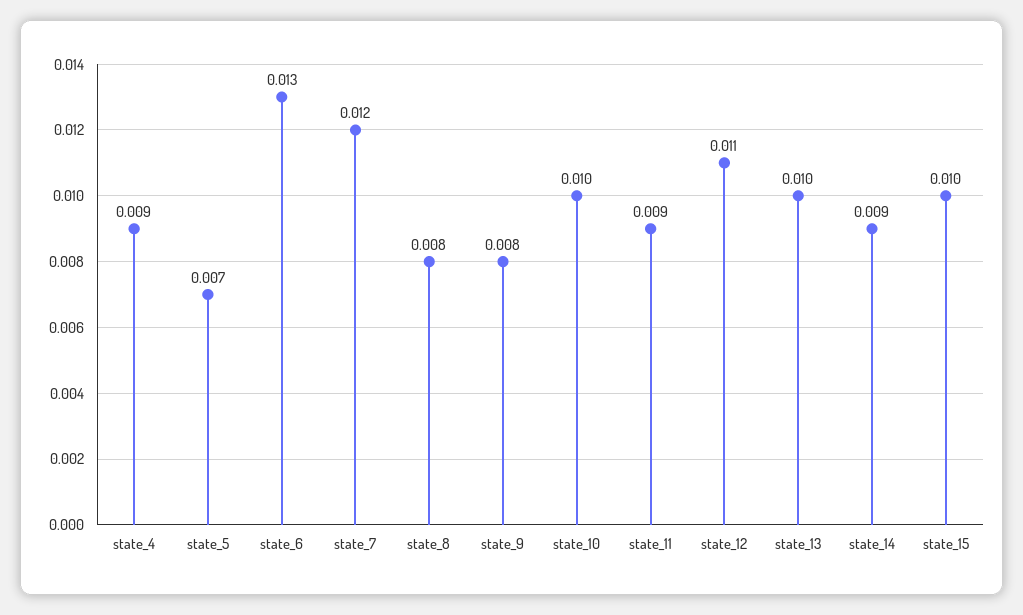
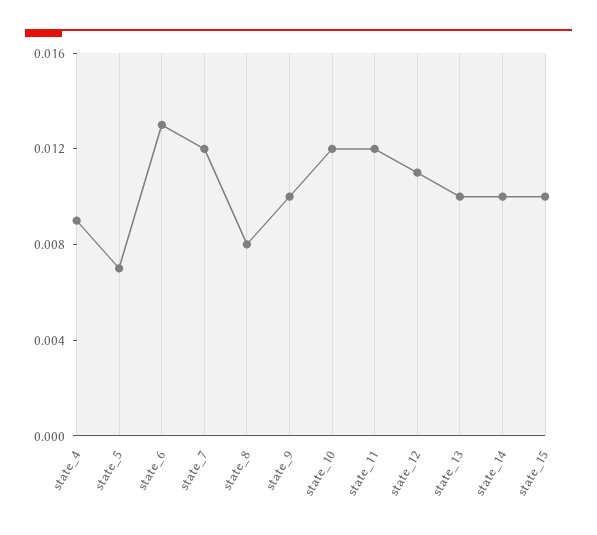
state_9: 0.008 -> 0.01
state_10: 0.01 -> 0.012
state_11: 0.009 -> 0.012
state_14: 0.009 -> 0.01

